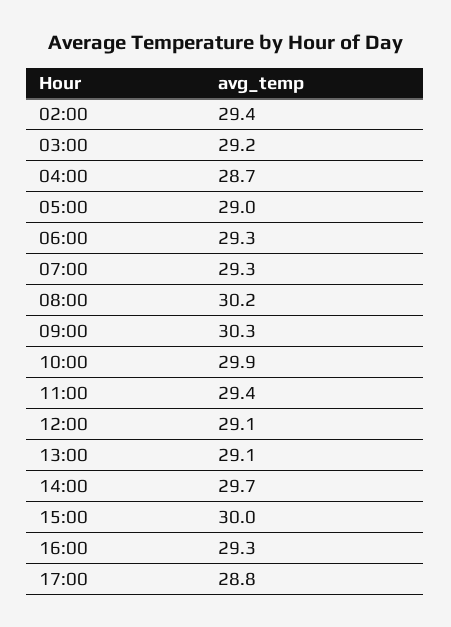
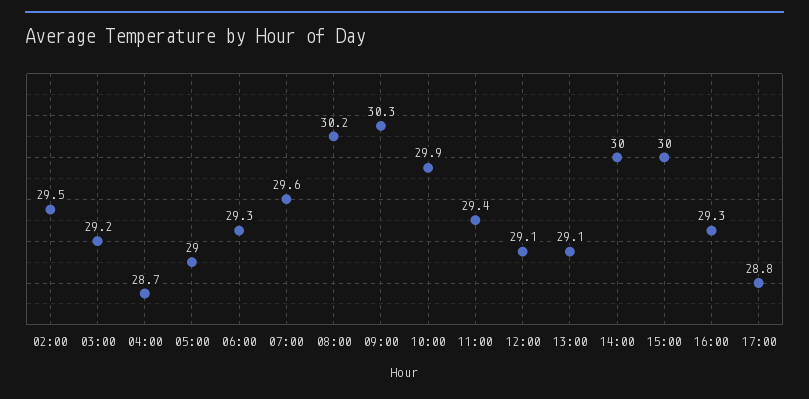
02:00: 29.4 -> 29.5
07:00: 29.3 -> 29.6
14:00: 29.7 -> 30

